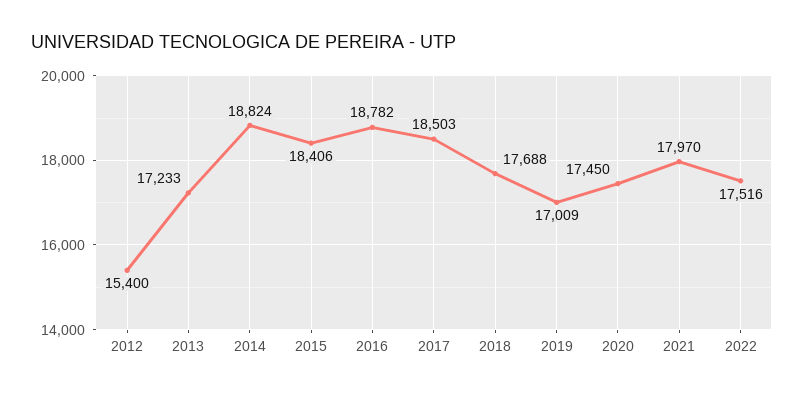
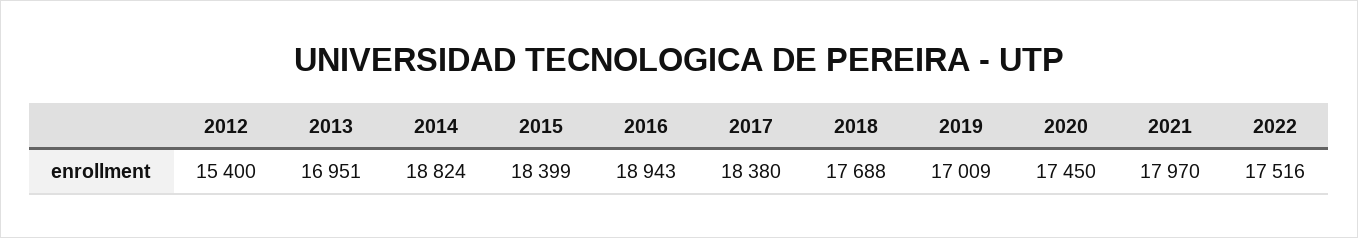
2013: 17233 -> 16951
2015: 18406 -> 18399
2016: 18782 -> 18943
2017: 18503 -> 18380

